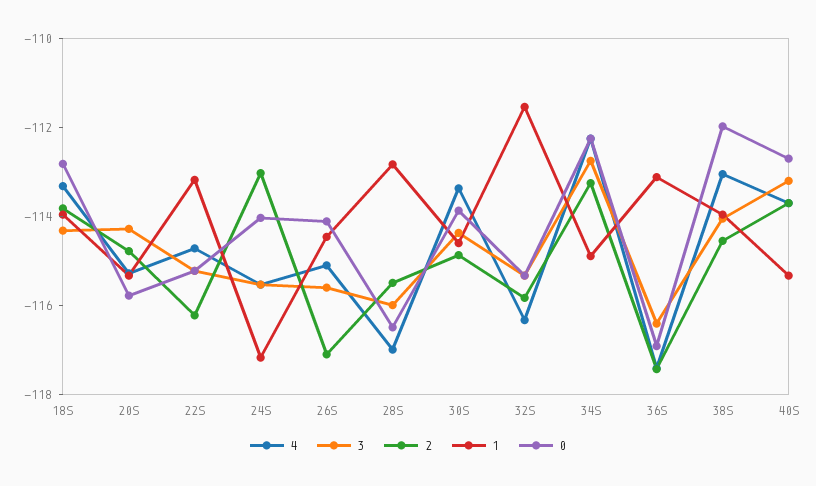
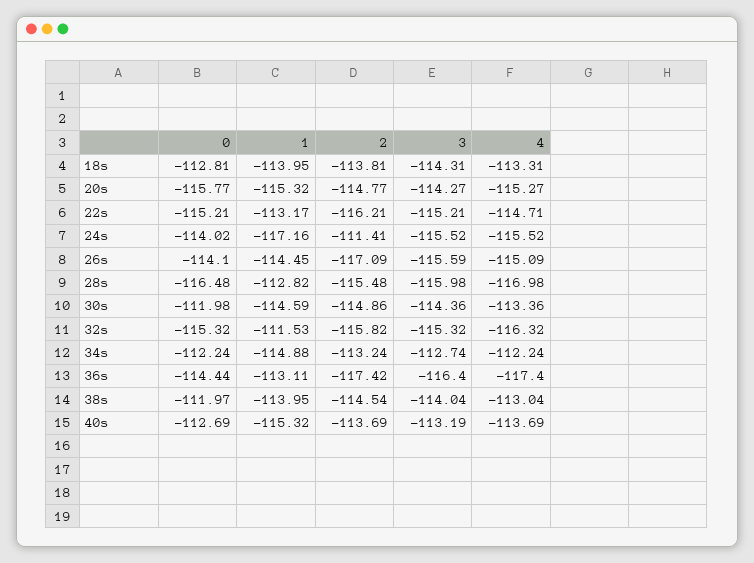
2, 24S: -113 -> -111.41
0, 30S: -114 -> -111.98
0, 36S: -117 -> -114.44

